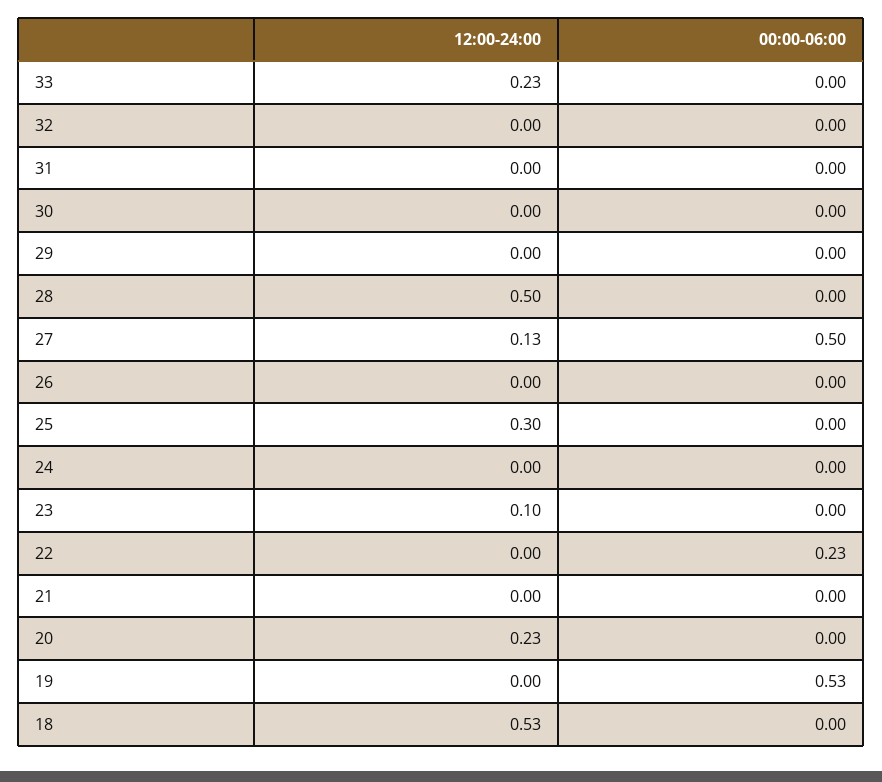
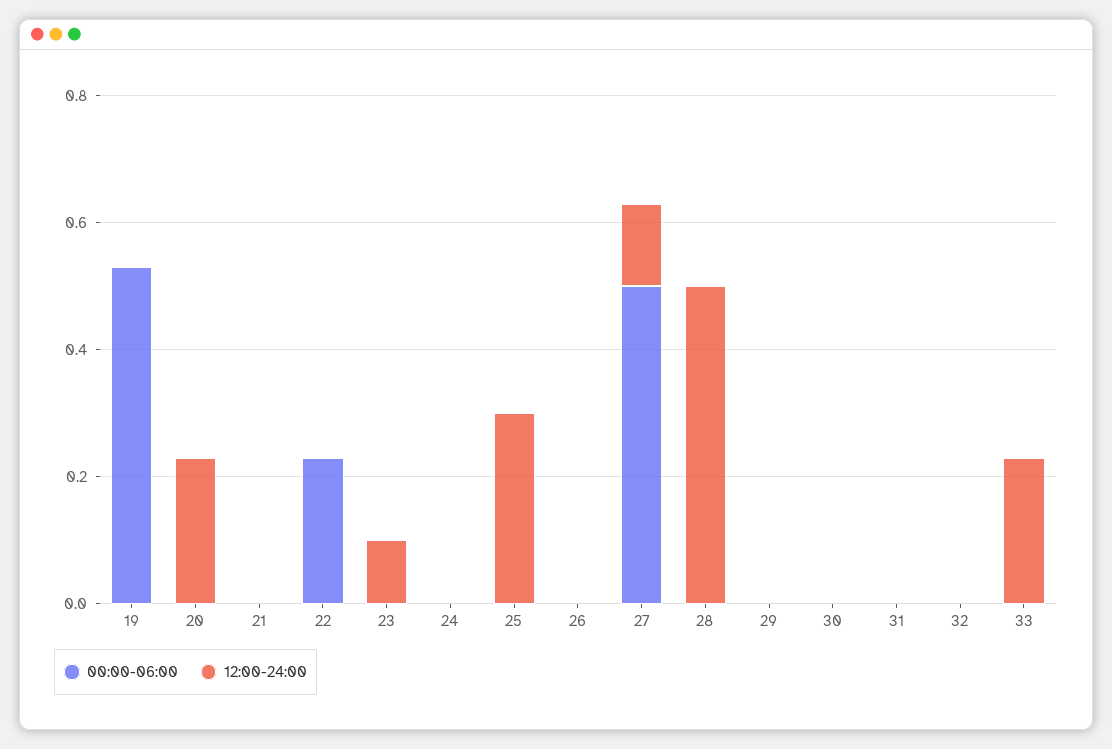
12:00-24:00, 18: 0.53 -> none
00:00-06:00, 18: 0 -> none

